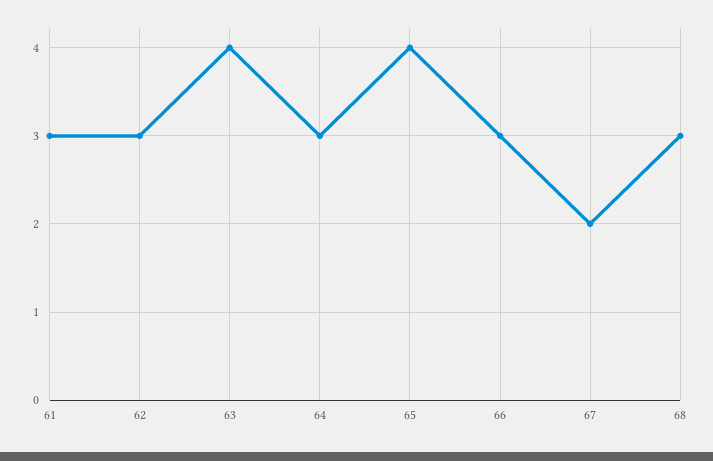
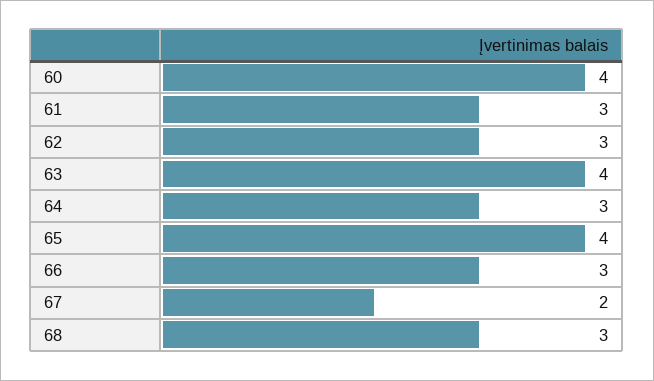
60: none -> 4

